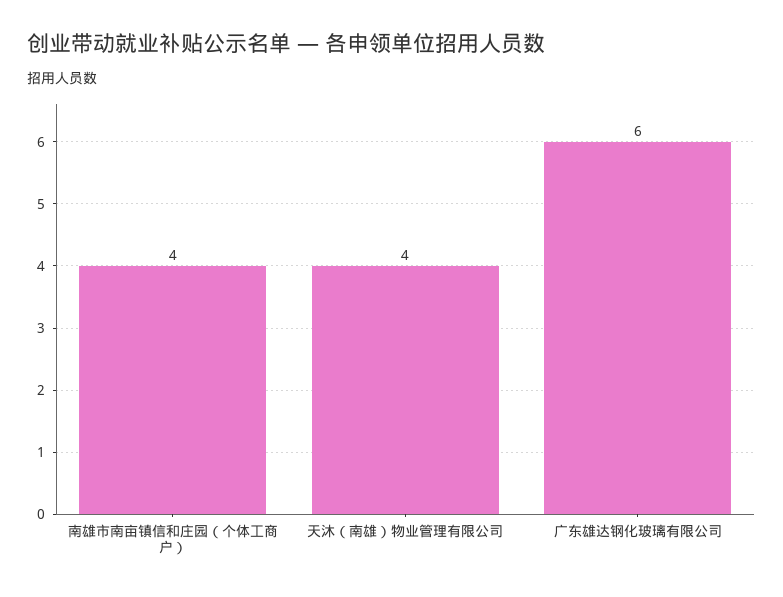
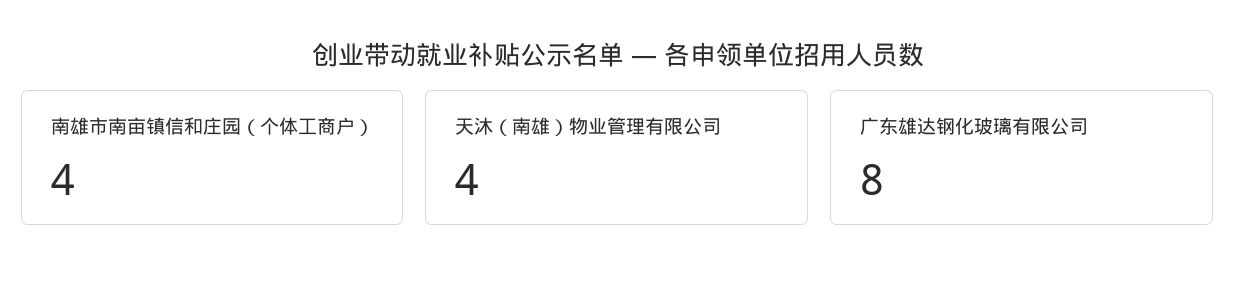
广东雄达钢化玻璃有限公司: 6 -> 8

